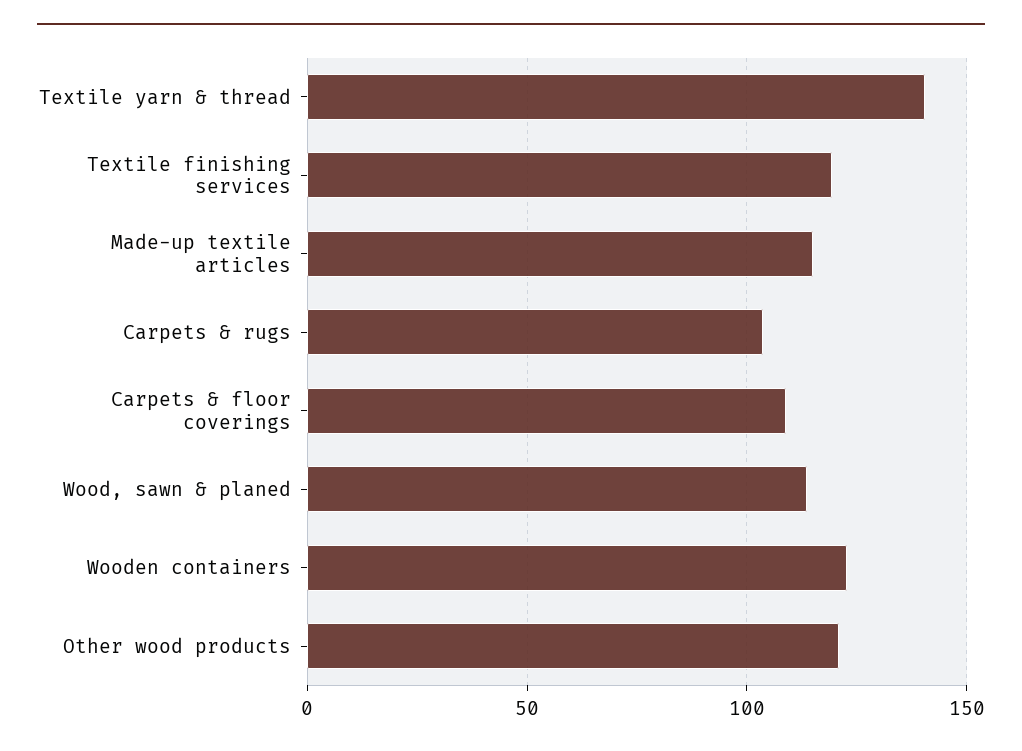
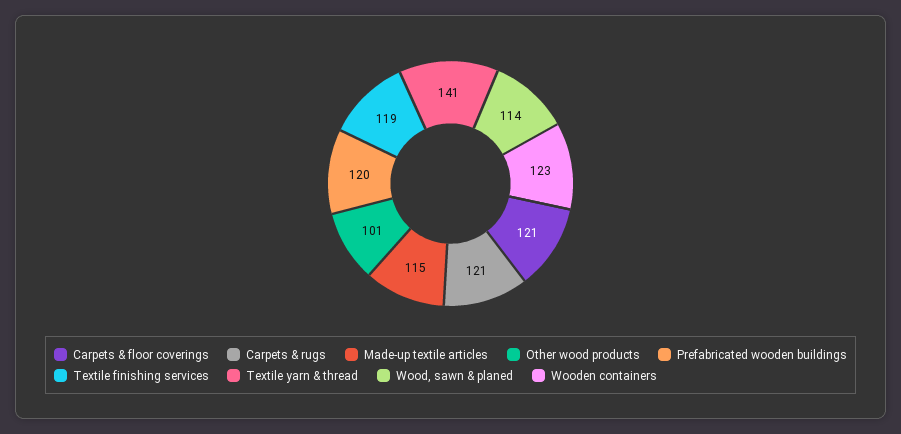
Carpets & rugs: 105 -> 121
Carpets & floor coverings: 110 -> 121
Other wood products: 120 -> 101
Prefabricated wooden buildings: none -> 120

